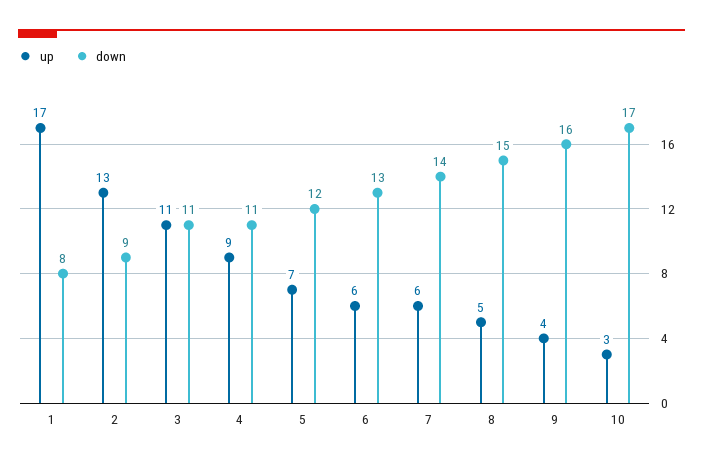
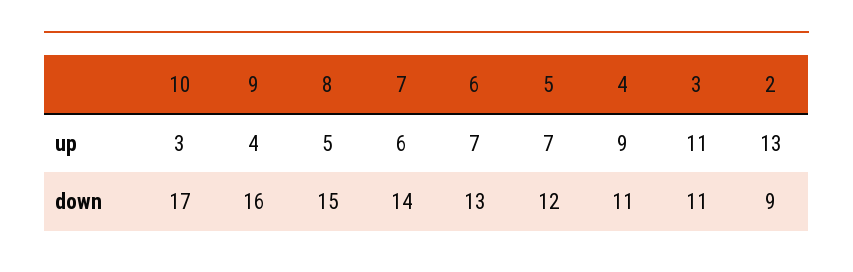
up, 1: 17 -> none
down, 1: 8 -> none
up, 6: 6 -> 7

